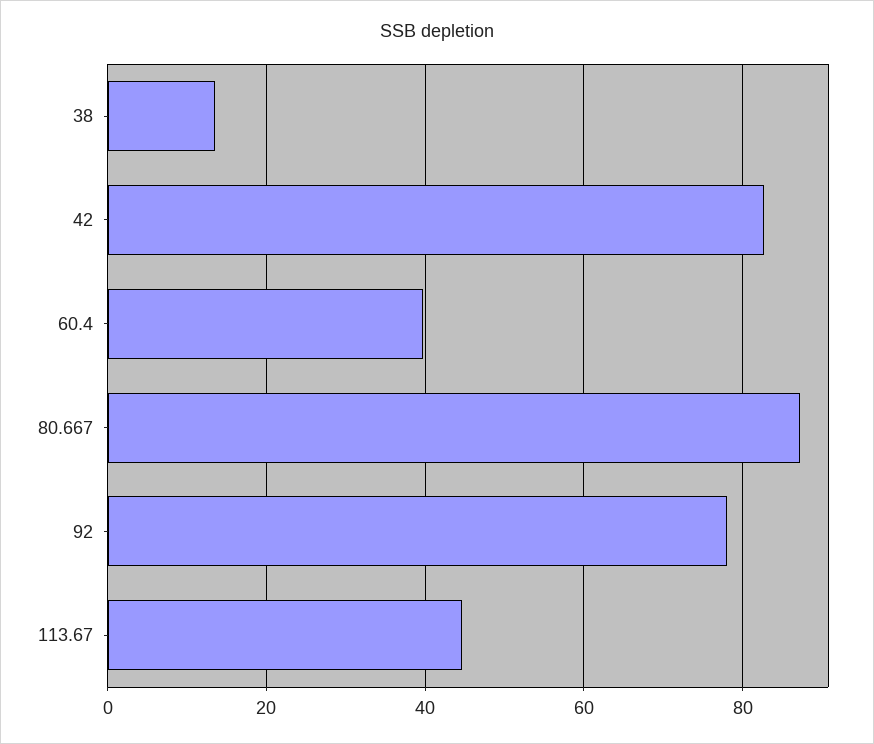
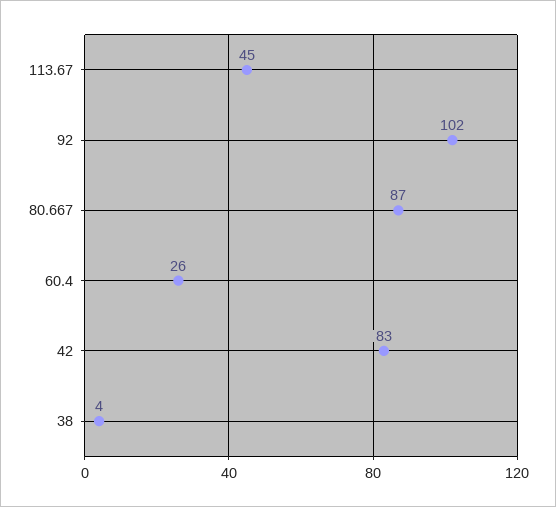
38: 14 -> 4
60.4: 40 -> 26
92: 78 -> 102

